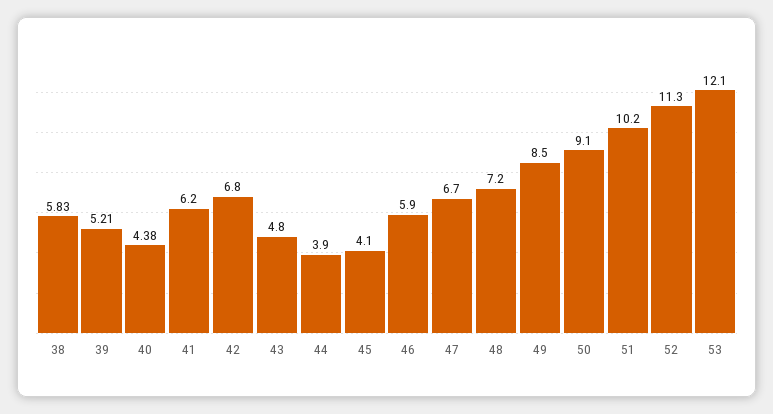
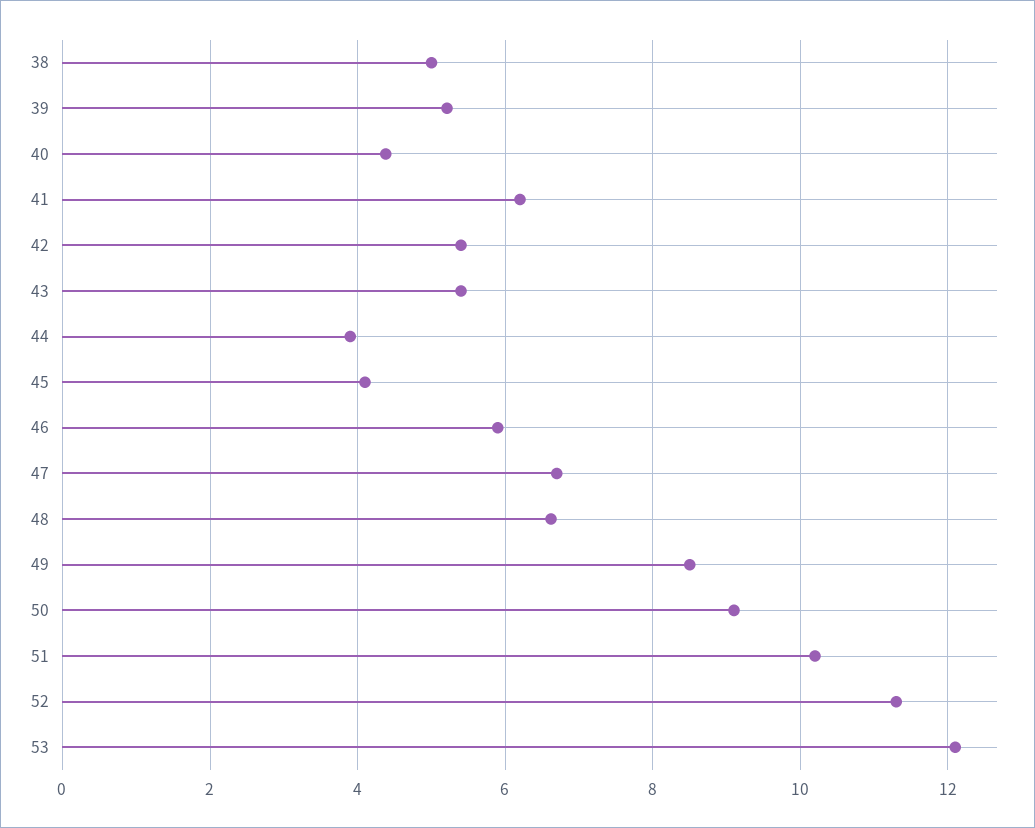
38: 5.83 -> 5
42: 6.8 -> 5.4
43: 4.8 -> 5.4
48: 7.2 -> 6.6

